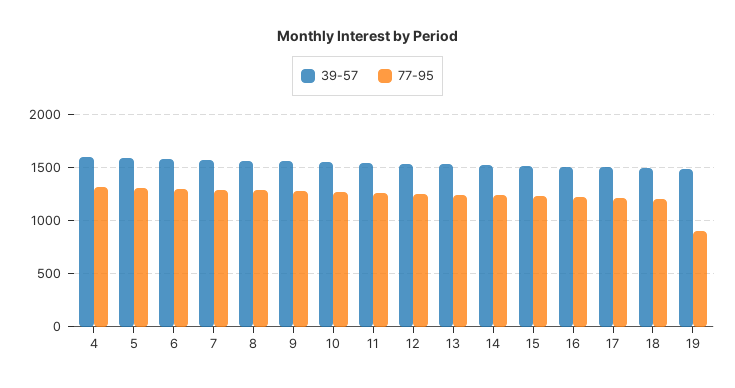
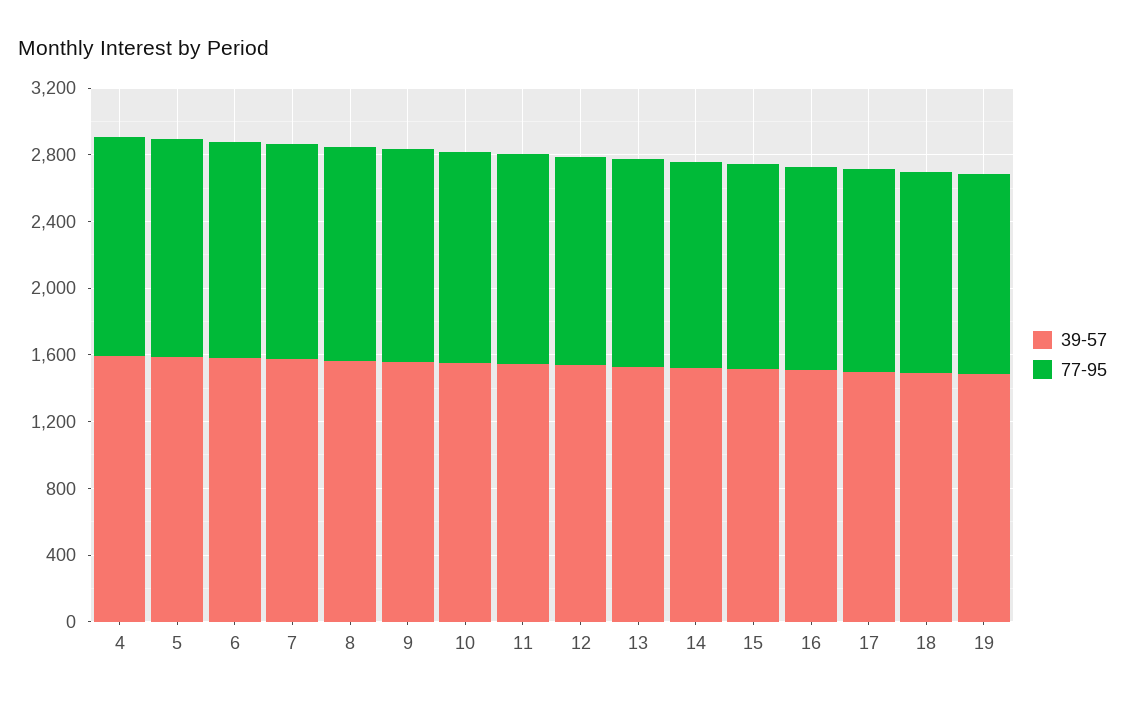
77-95, 19: 900 -> 1200

